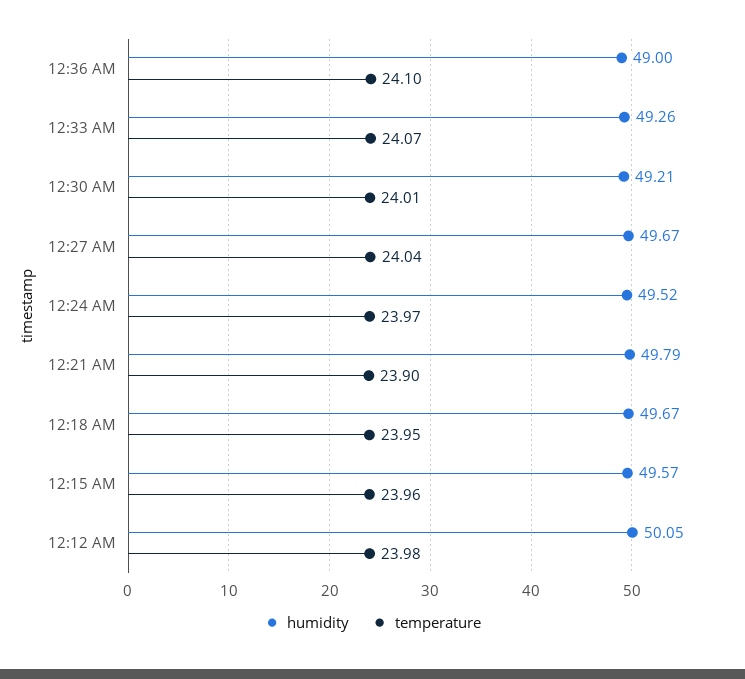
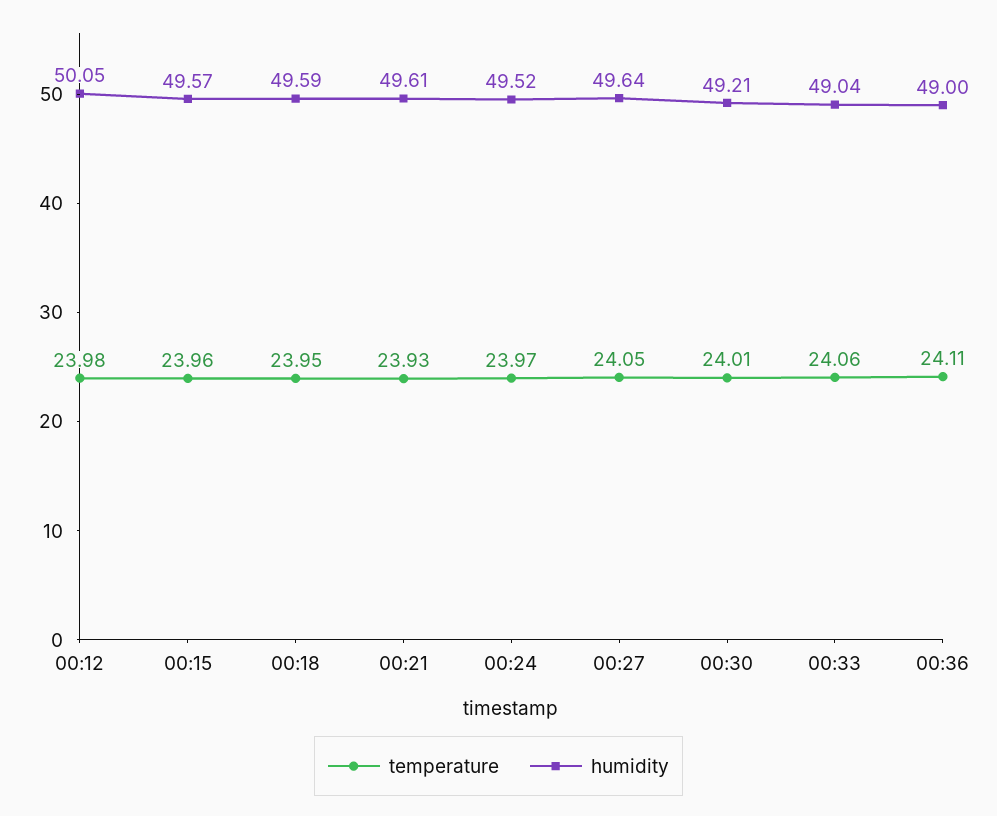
temperature, 12:36 AM: 24.1 -> 24.11
humidity, 12:33 AM: 49.26 -> 49.04
temperature, 12:33 AM: 24.07 -> 24.06
humidity, 12:27 AM: 49.67 -> 49.64
temperature, 12:27 AM: 24.04 -> 24.05
humidity, 12:21 AM: 49.79 -> 49.61
temperature, 12:21 AM: 23.9 -> 23.93
humidity, 12:18 AM: 49.67 -> 49.59

